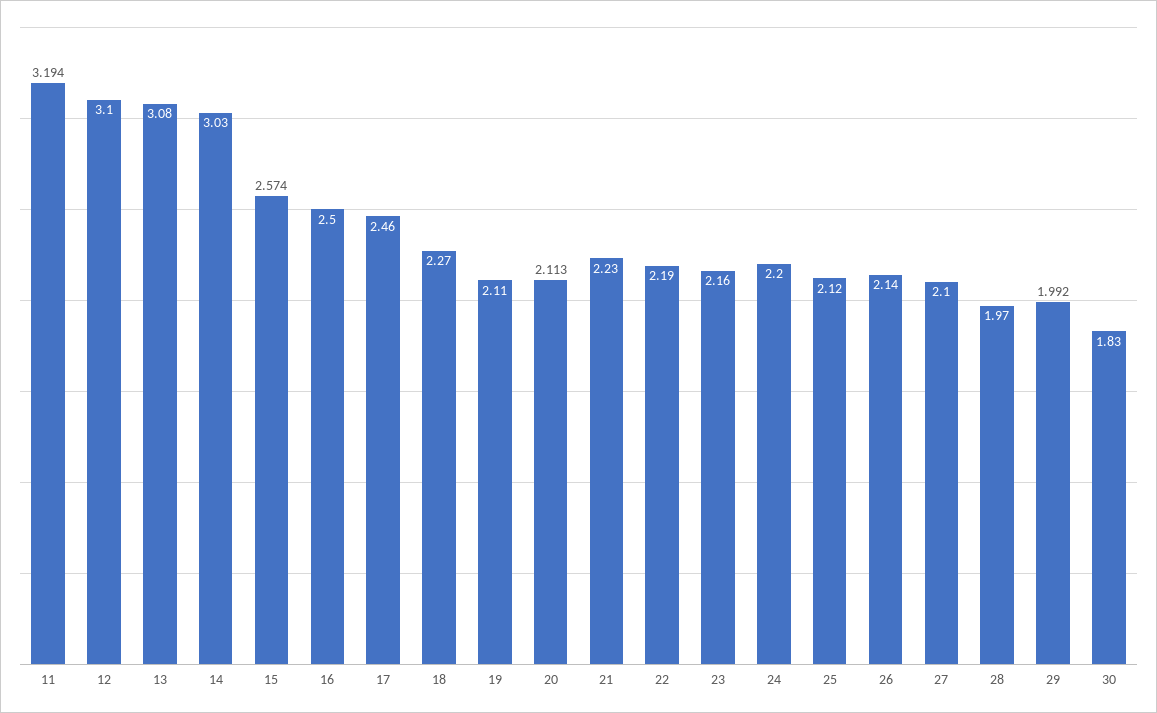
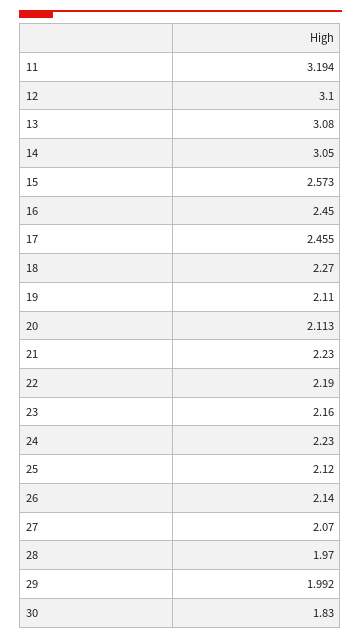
14: 3.03 -> 3.05
15: 2.574 -> 2.573
16: 2.5 -> 2.45
17: 2.46 -> 2.455
24: 2.2 -> 2.23
27: 2.1 -> 2.07

